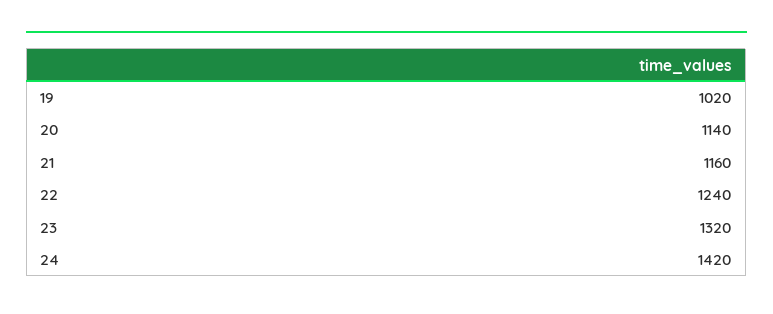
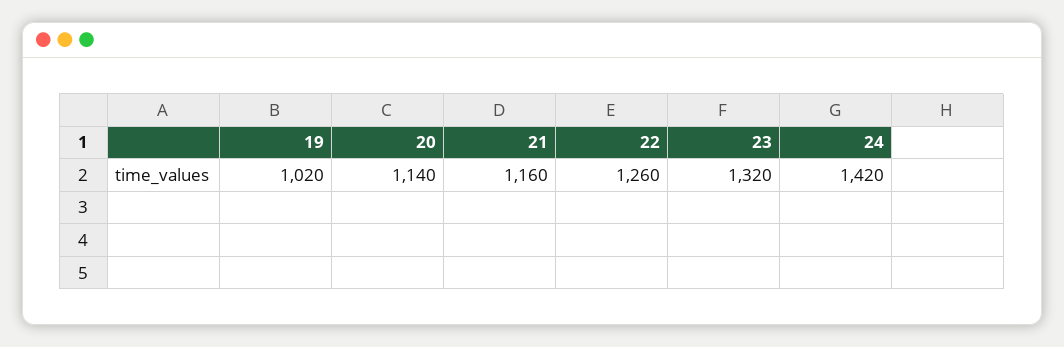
22: 1240 -> 1260

